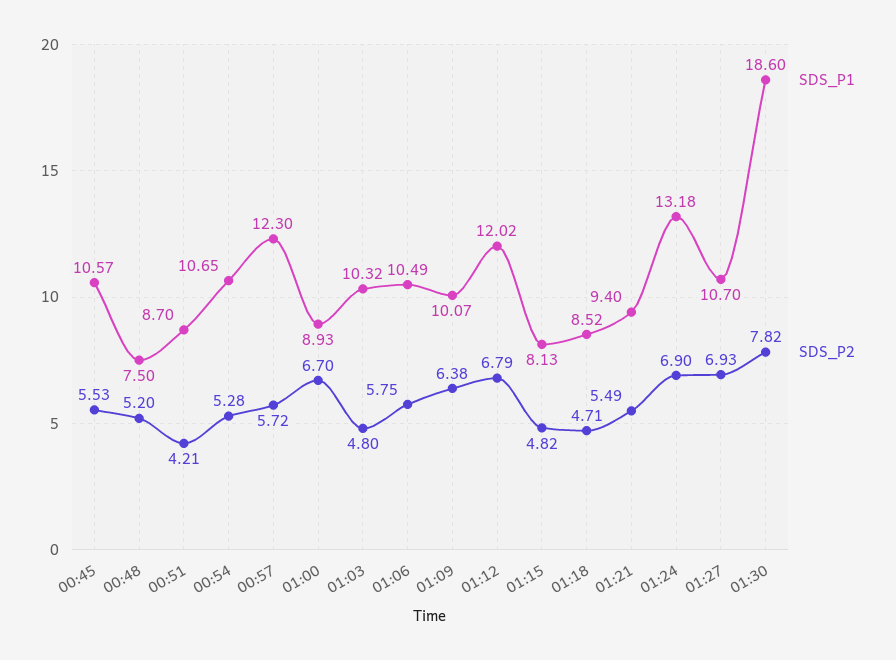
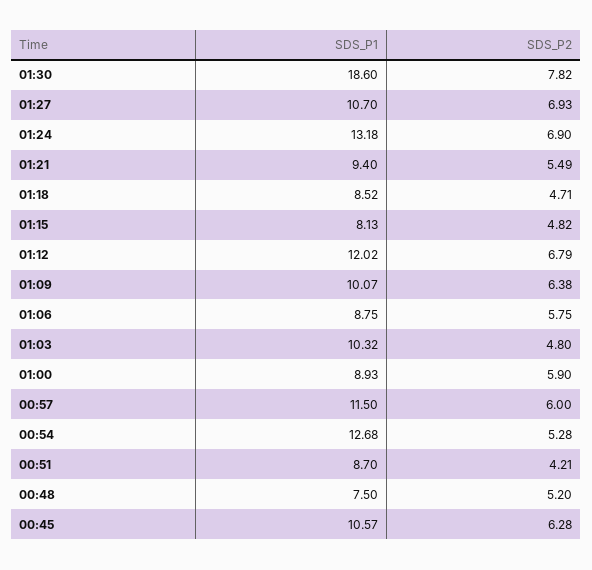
SDS_P2, 00:45: 5.53 -> 6.28
SDS_P1, 00:54: 10.65 -> 12.68
SDS_P1, 00:57: 12.3 -> 11.5
SDS_P2, 00:57: 5.72 -> 6
SDS_P2, 01:00: 6.7 -> 5.9
SDS_P1, 01:06: 10.49 -> 8.75

